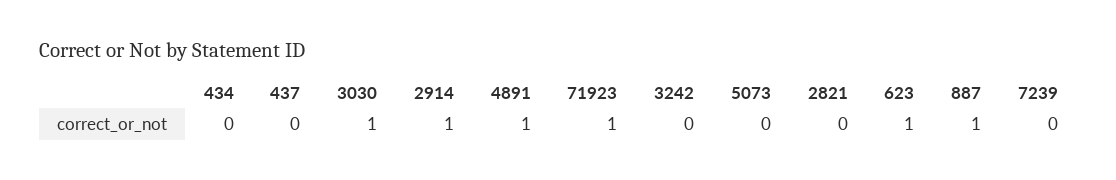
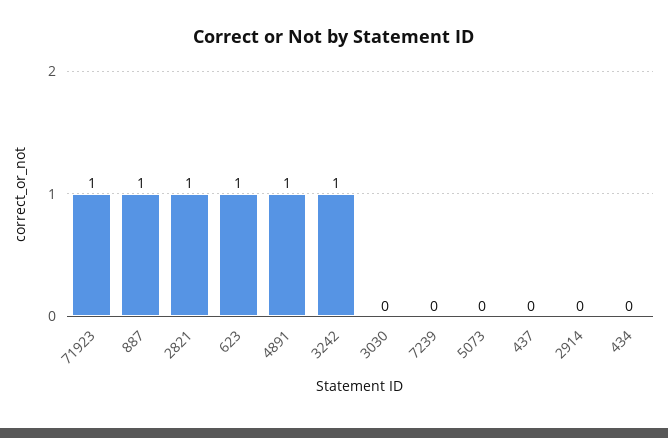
3030: 1 -> 0
2914: 1 -> 0
3242: 0 -> 1
2821: 0 -> 1

